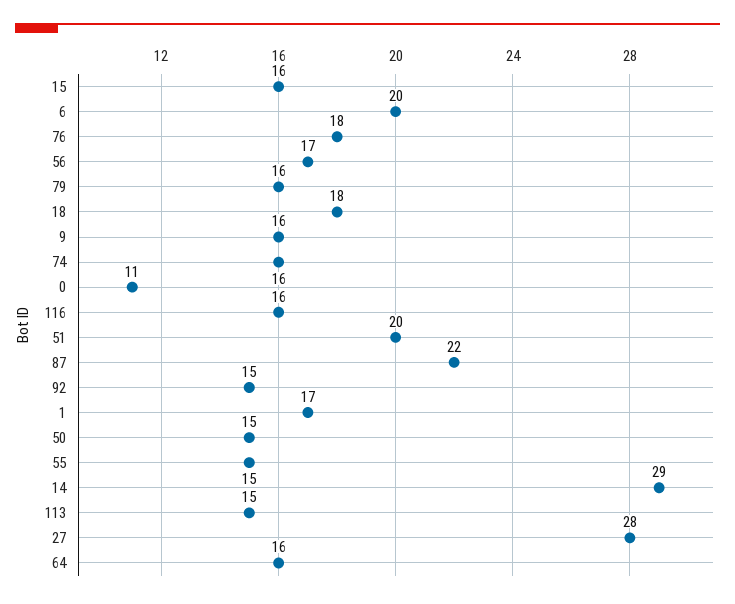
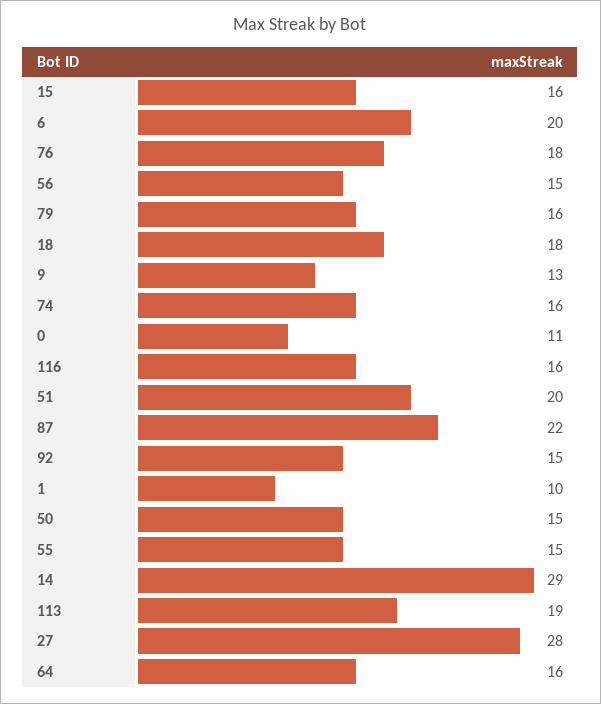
56: 17 -> 15
9: 16 -> 13
1: 17 -> 10
113: 15 -> 19

